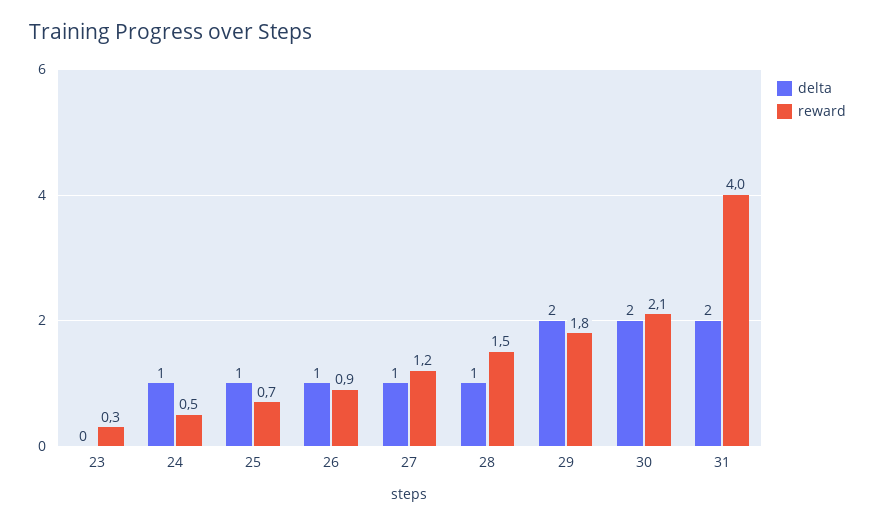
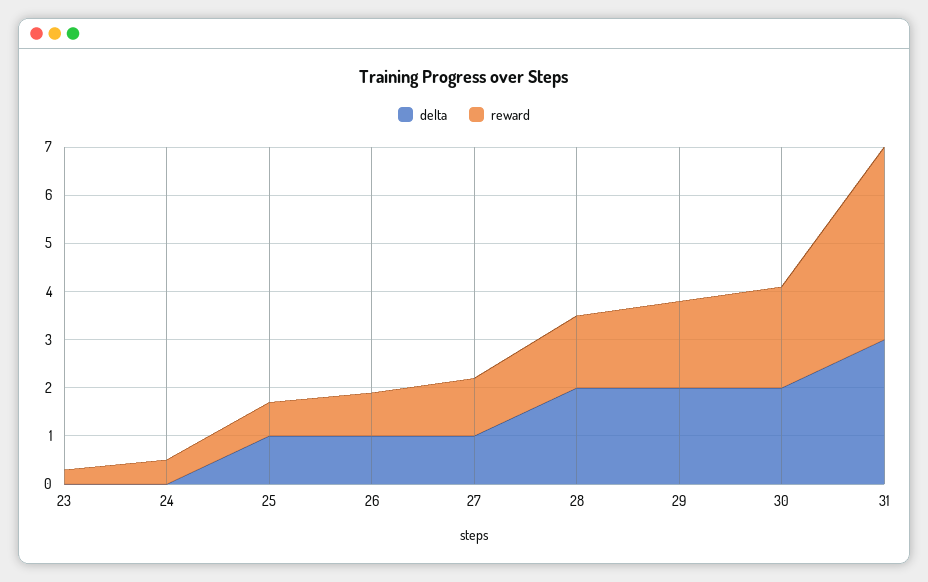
delta, 24: 1 -> 0
delta, 28: 1 -> 2
delta, 31: 2 -> 3

